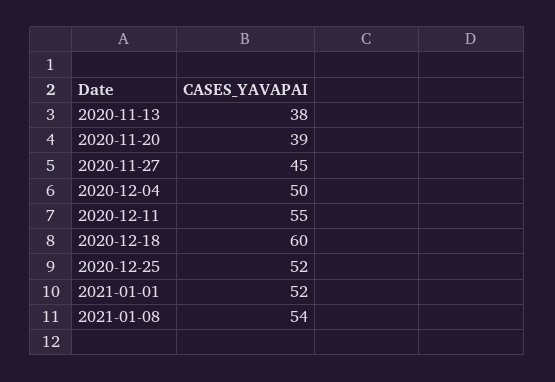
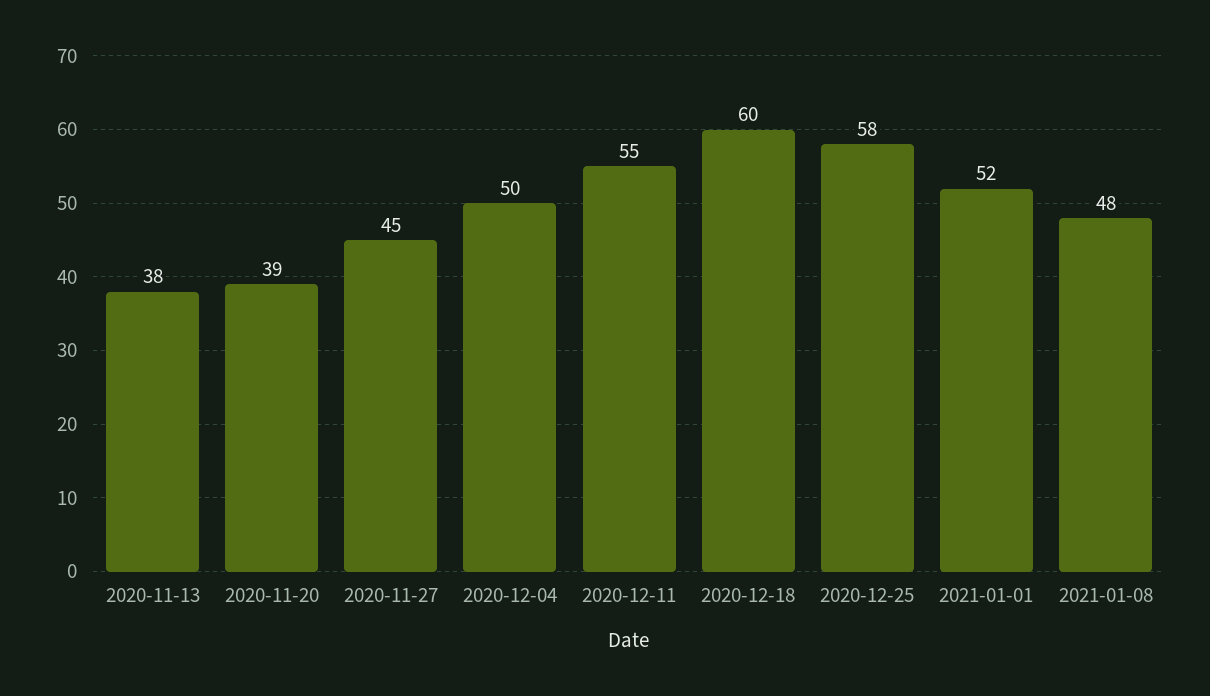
2020-12-25: 52 -> 58
2021-01-08: 54 -> 48

